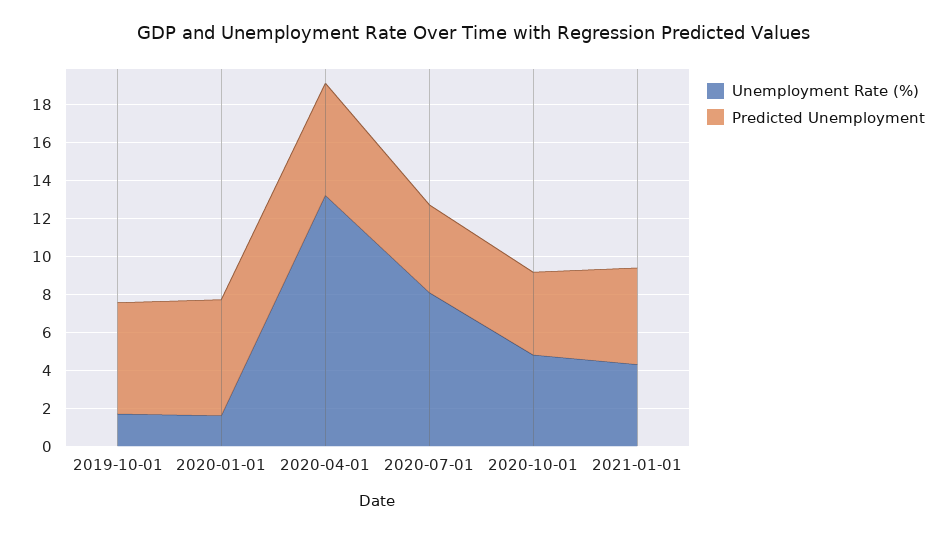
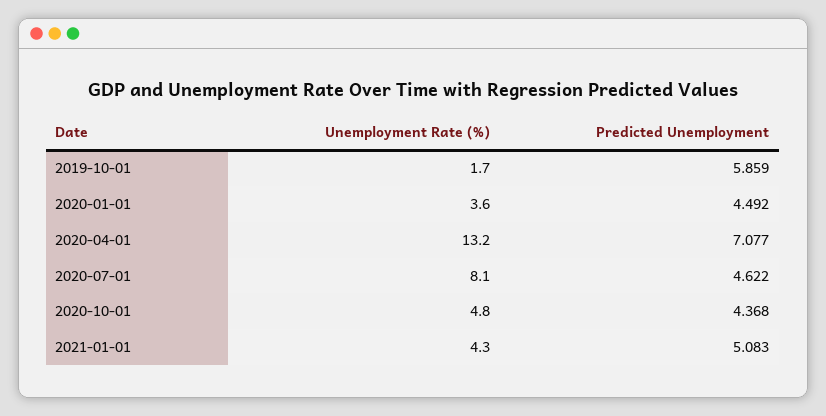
Unemployment Rate (%), 2020-01-01: 1.5 -> 3.6
Predicted Unemployment, 2020-01-01: 6 -> 4.492
Predicted Unemployment, 2020-04-01: 6 -> 7.077

